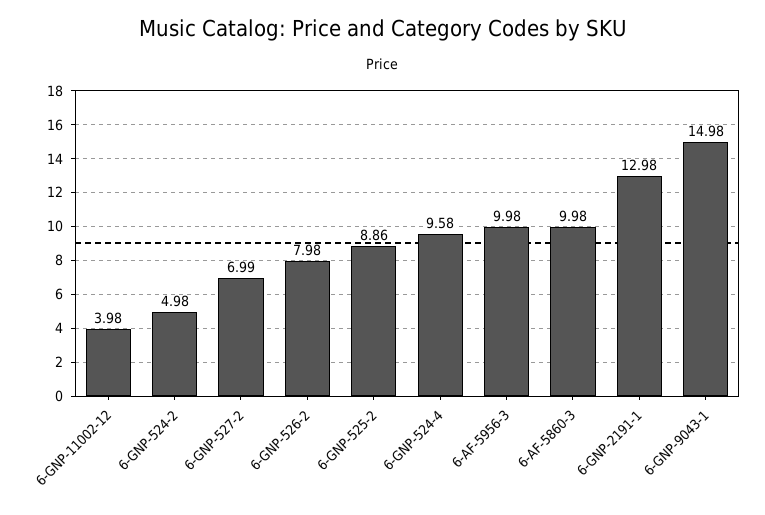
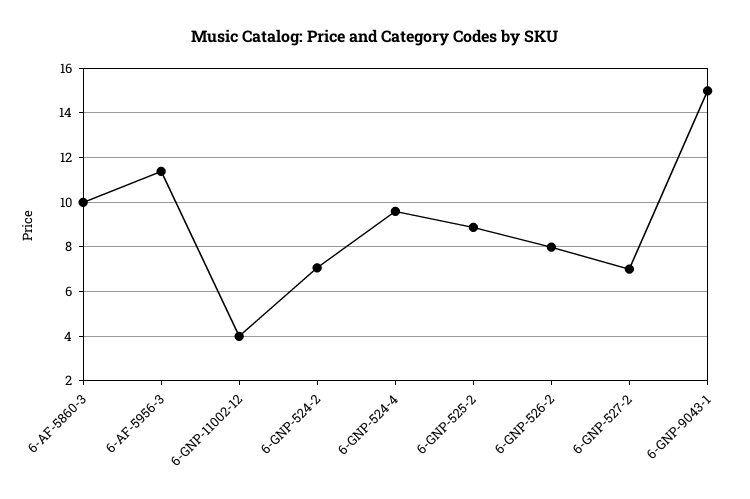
6-GNP-524-2: 4.98 -> 7
6-AF-5956-3: 9.98 -> 11.5
6-GNP-2191-1: 12.98 -> none

